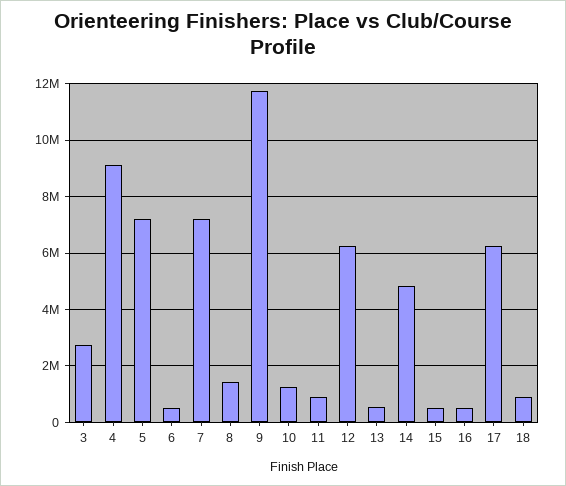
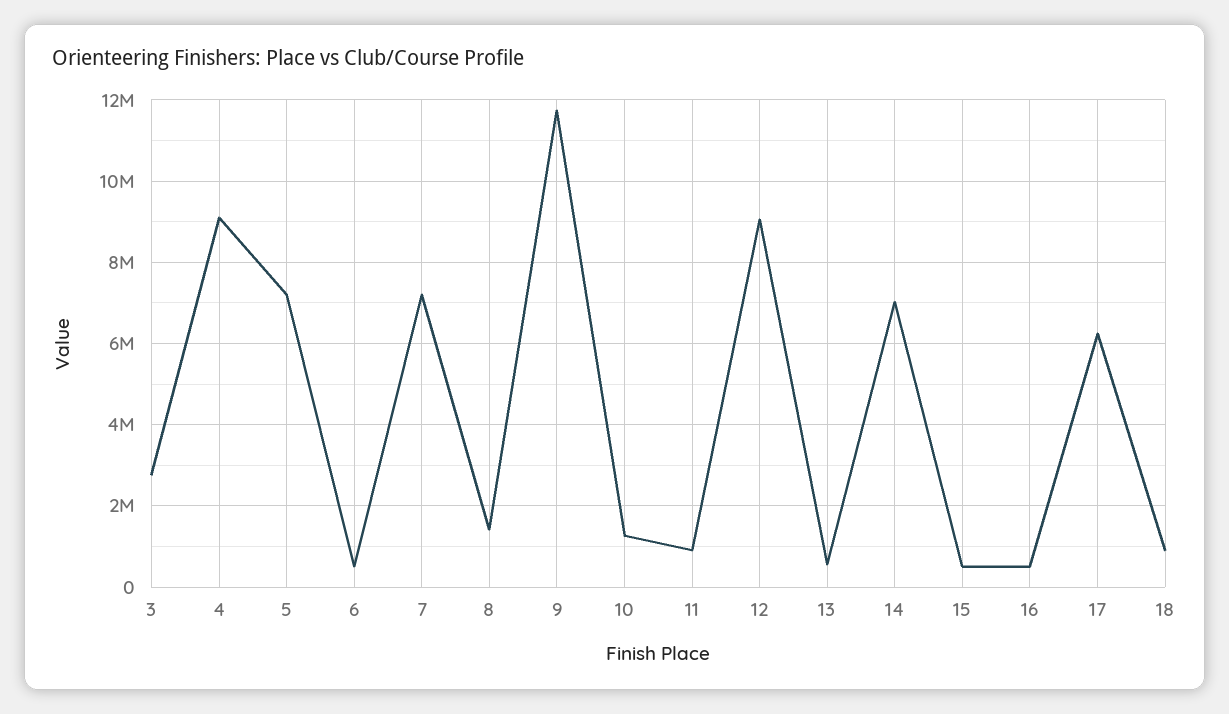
12: 6250000 -> 9000000
14: 4750000 -> 7000000

